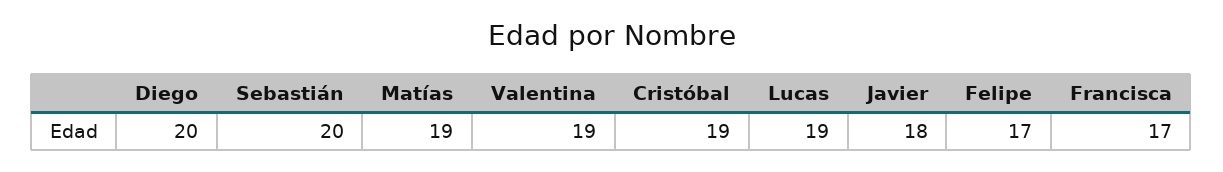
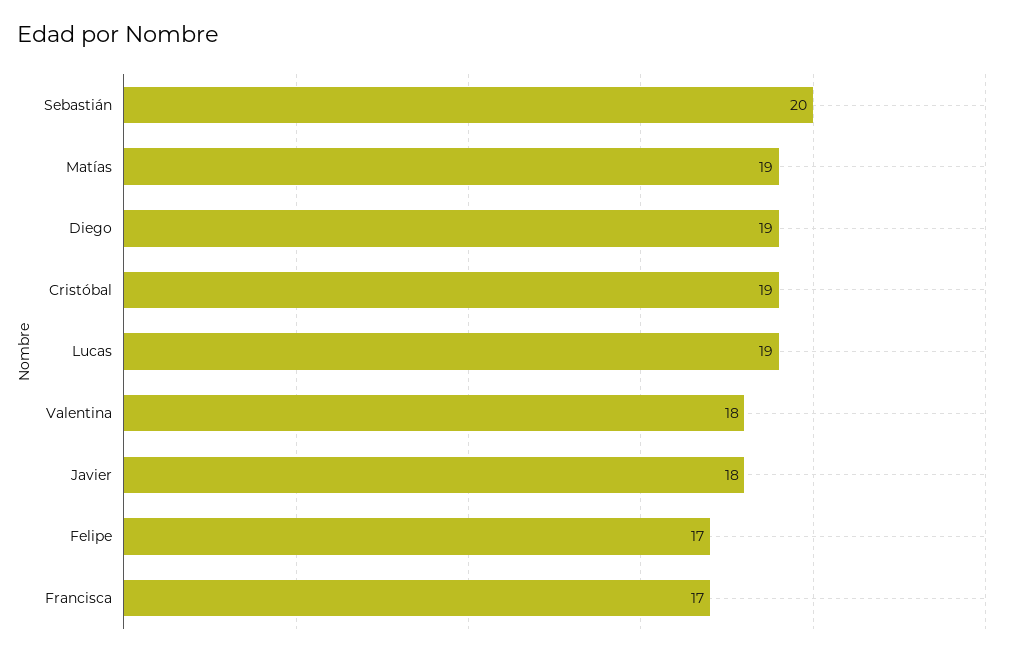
Diego: 20 -> 19
Valentina: 19 -> 18

